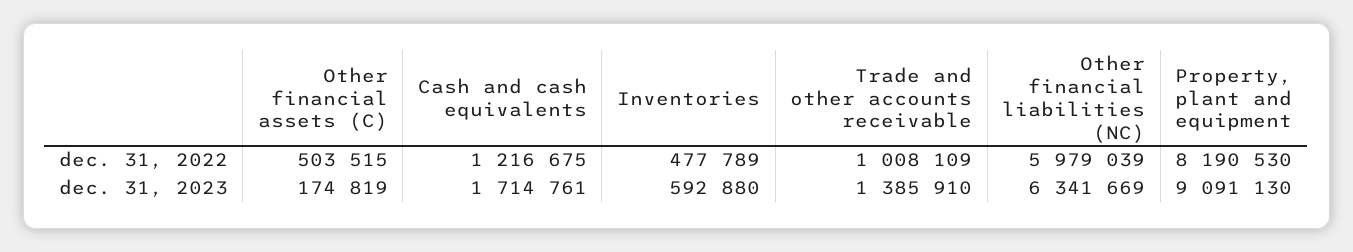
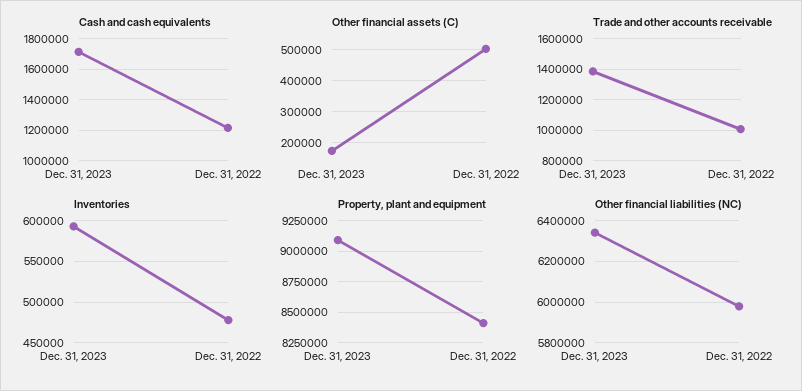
Property, plant and equipment, dec. 31, 2022: 8190530 -> 8400000

